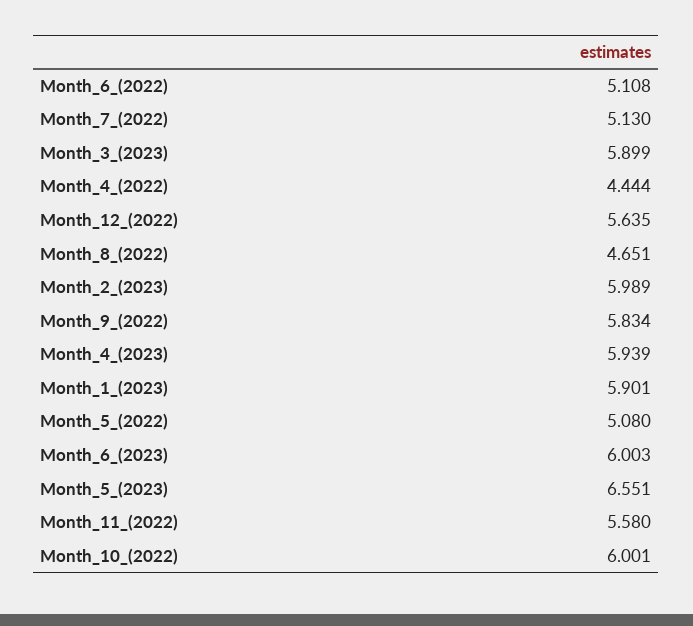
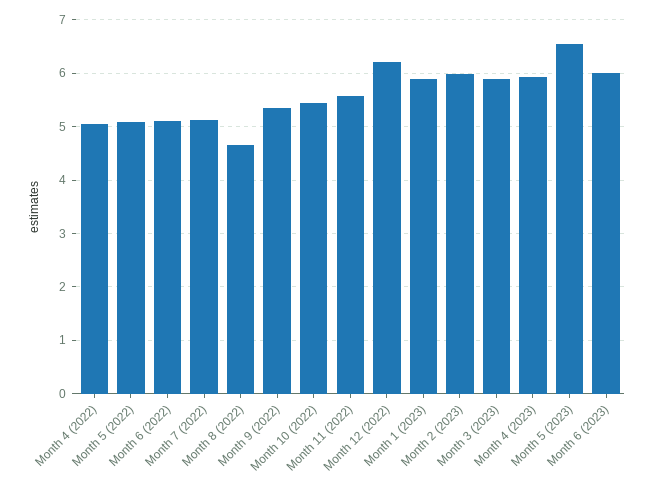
Month_4_(2022): 4.444 -> 5
Month_12_(2022): 5.635 -> 6.2
Month_9_(2022): 5.834 -> 5.4
Month_10_(2022): 6.001 -> 5.4

